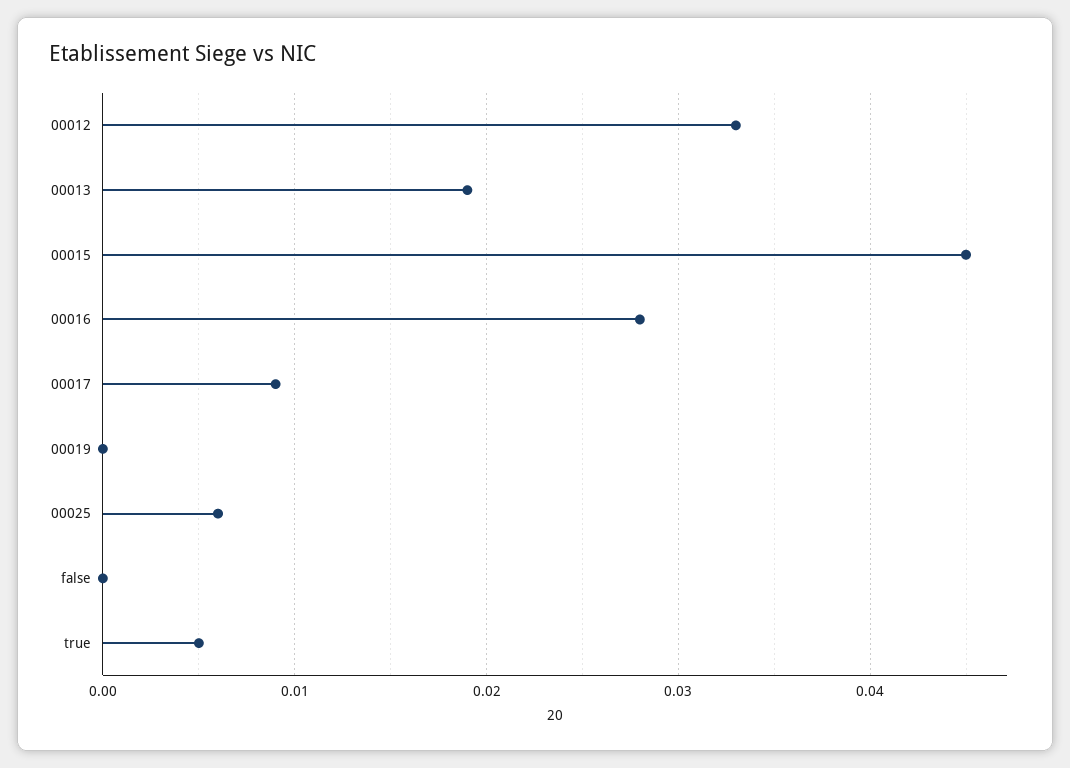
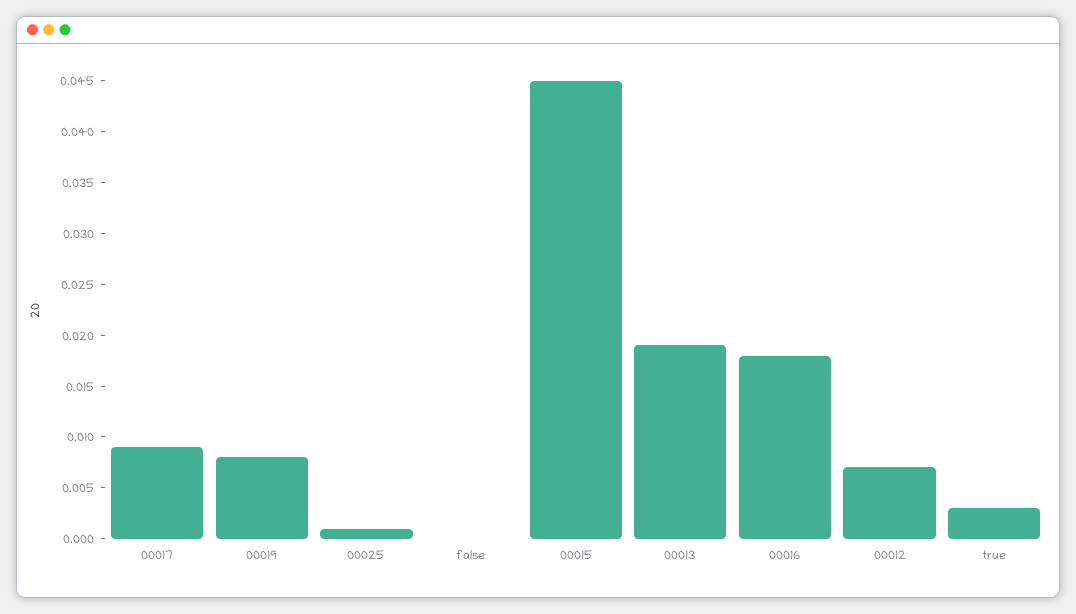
00012: 0.033 -> 0.007
00016: 0.028 -> 0.018
00019: 0 -> 0.008
00025: 0.006 -> 0.001
true: 0.005 -> 0.003

